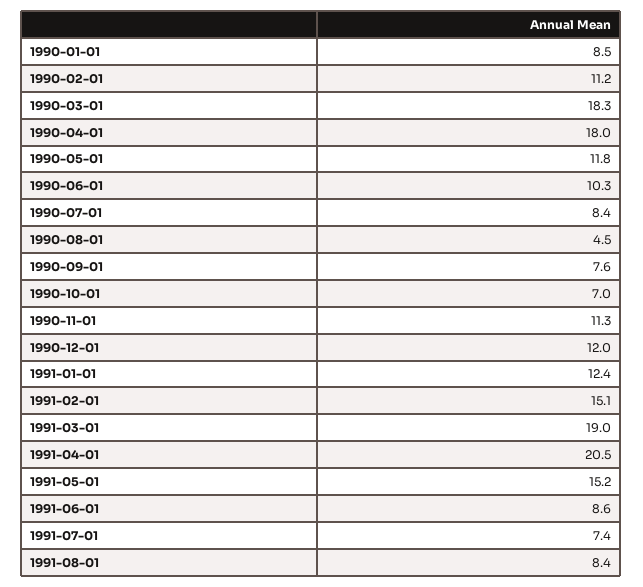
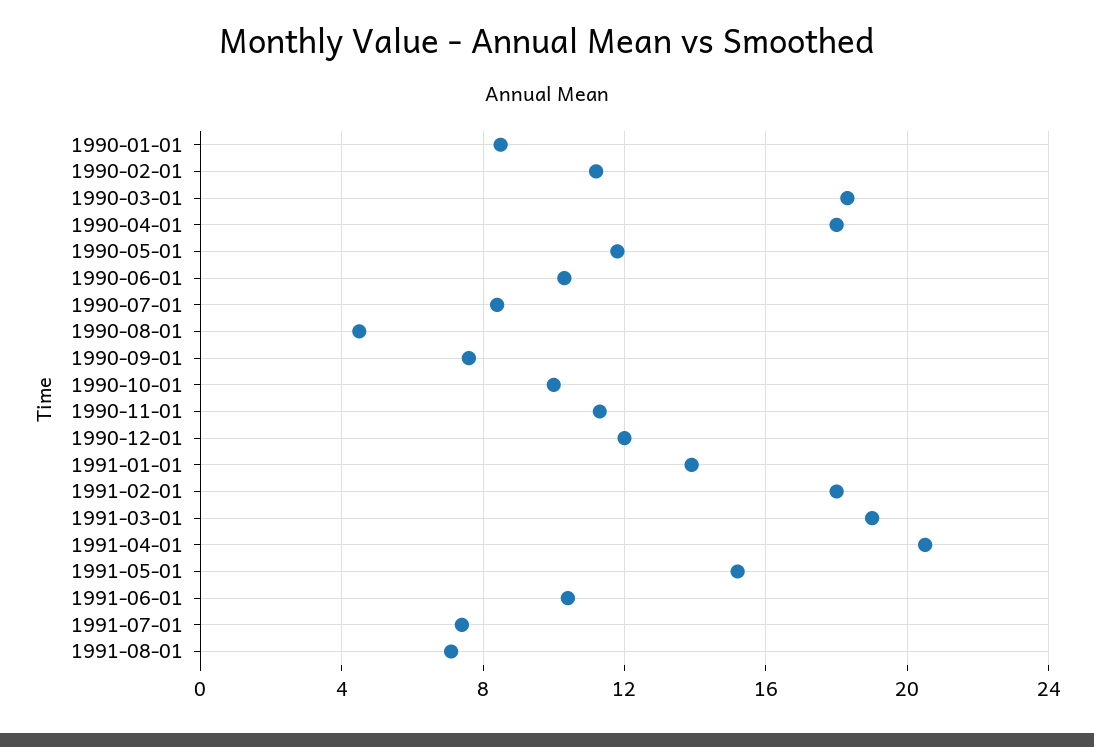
1990-10-01: 7 -> 10
1991-01-01: 12.4 -> 14
1991-02-01: 15.1 -> 18
1991-06-01: 8.6 -> 10.5
1991-08-01: 8.4 -> 7

